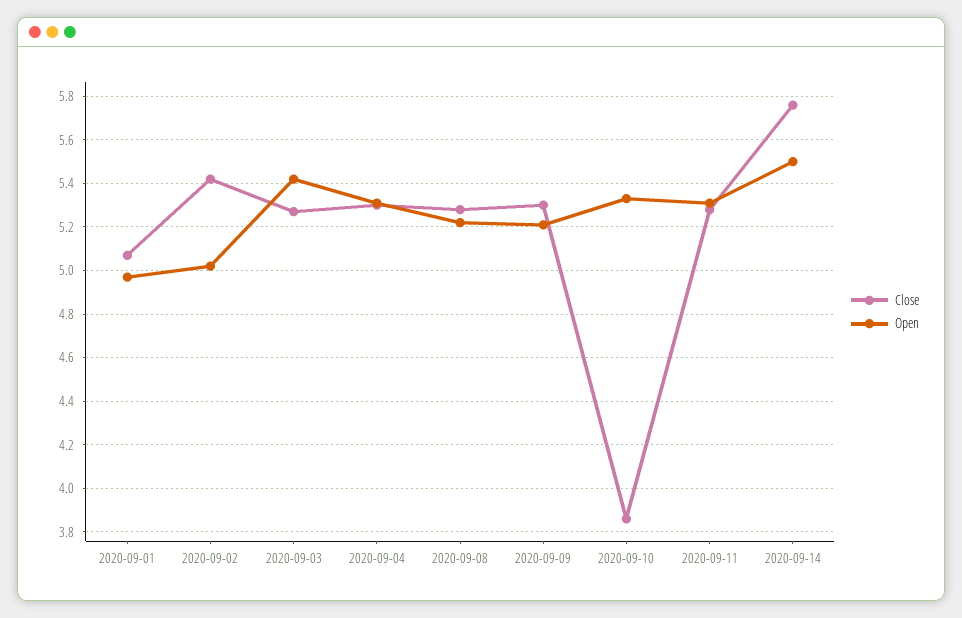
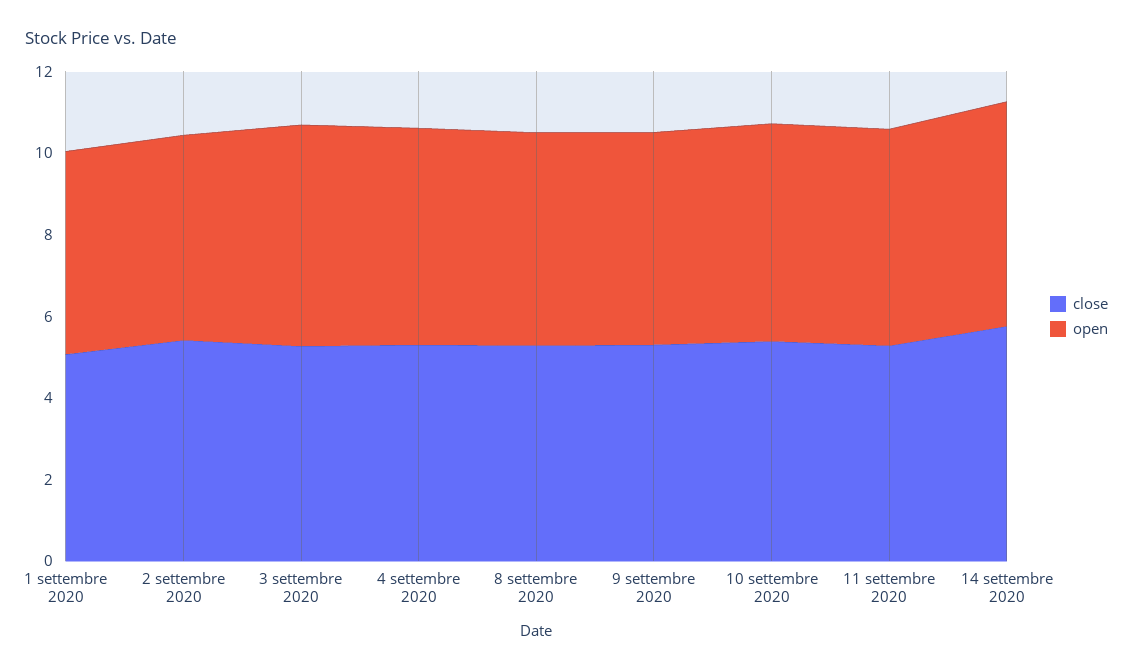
Close, 2020-09-10: 3.85 -> 5.5

